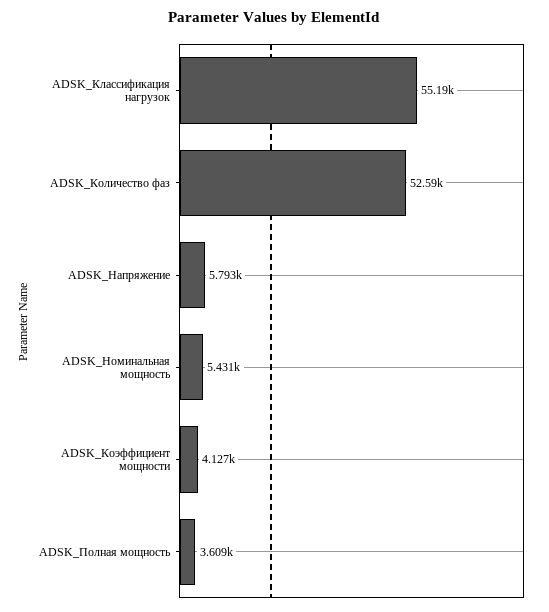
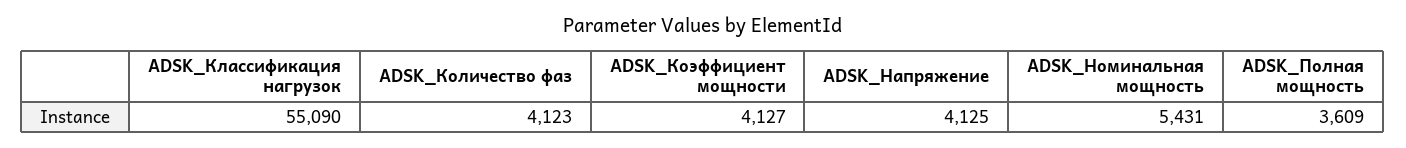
ADSK_Классификация нагрузок: 55190 -> 55090
ADSK_Количество фаз: 52590 -> 4123
ADSK_Напряжение: 5793 -> 4125

